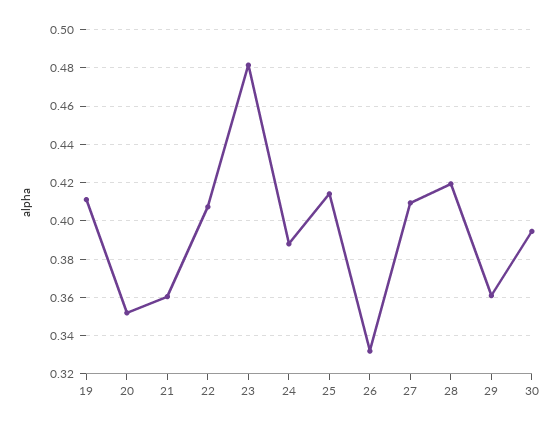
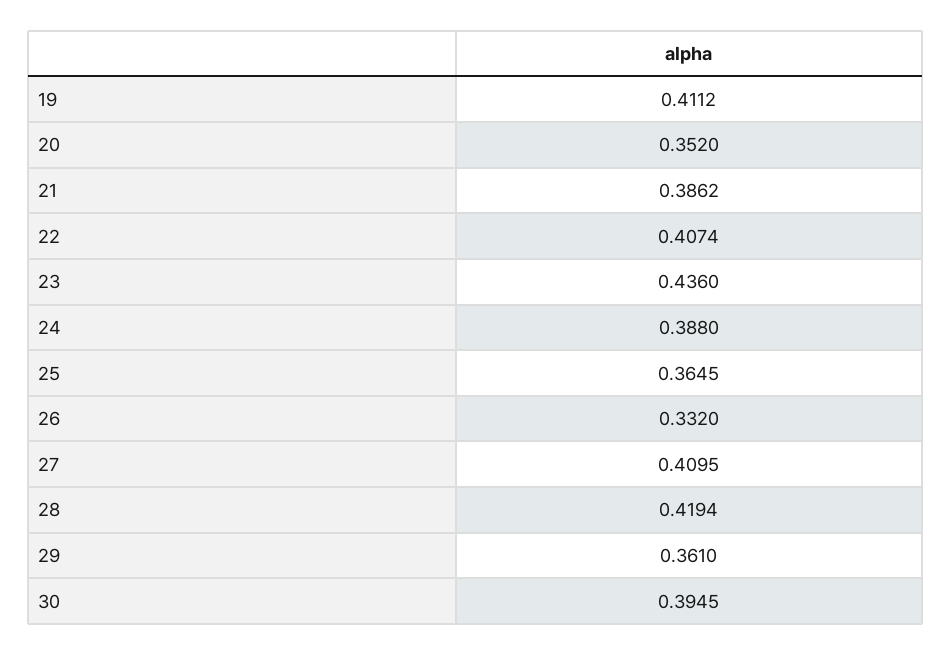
21: 0.36 -> 0.3862
23: 0.48 -> 0.436
25: 0.415 -> 0.3645

